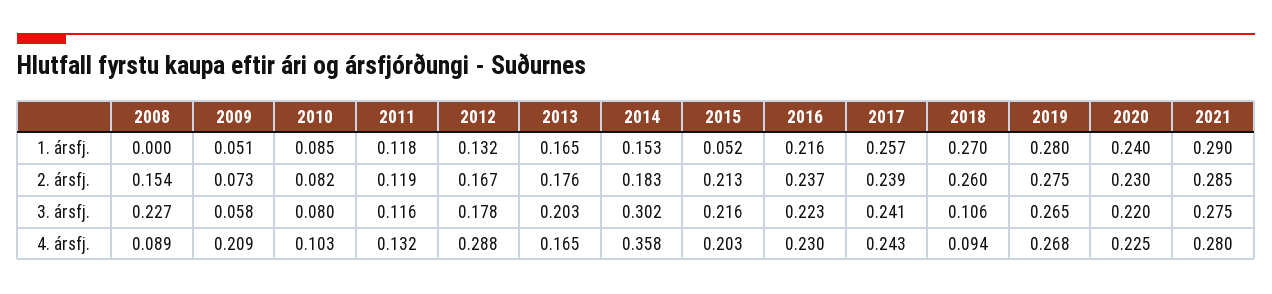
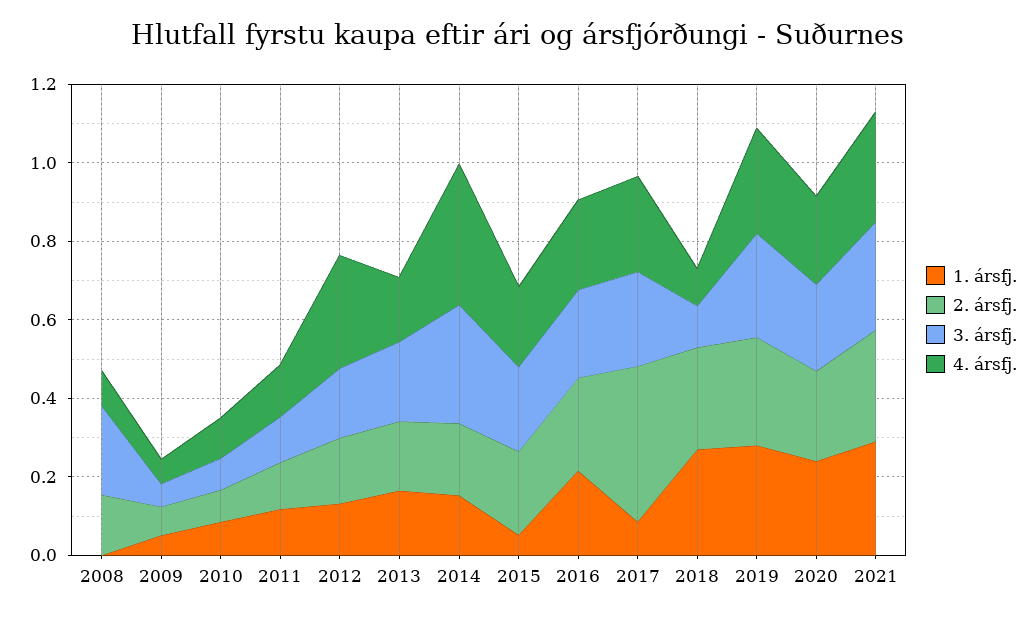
1. ársfj., 2017: 0.257 -> 0.1
2. ársfj., 2017: 0.239 -> 0.4
4. ársfj., 2009: 0.209 -> 0.05

